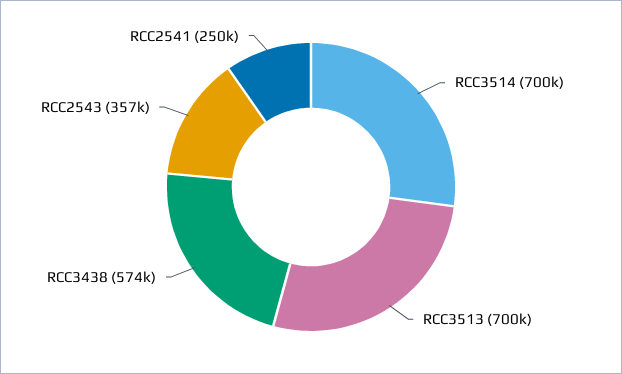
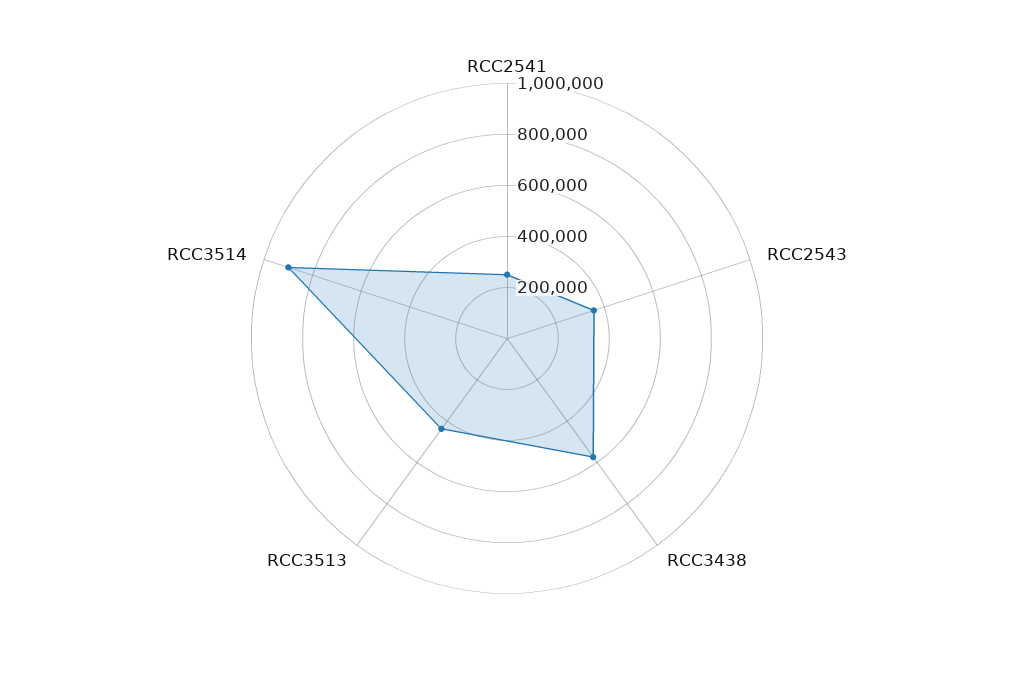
RCC3514: 700000 -> 900000
RCC3513: 700000 -> 450000

